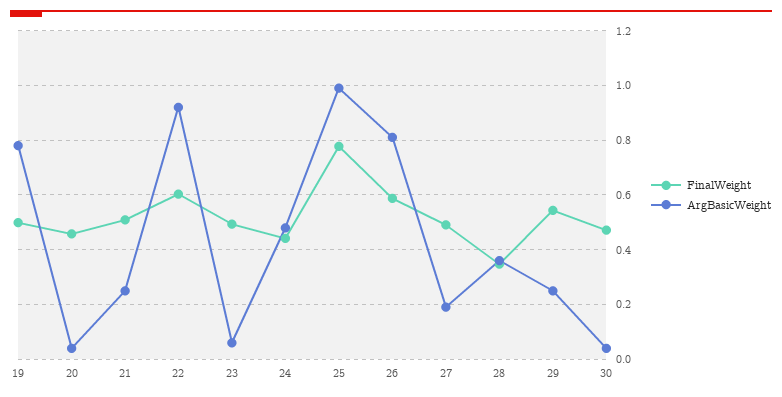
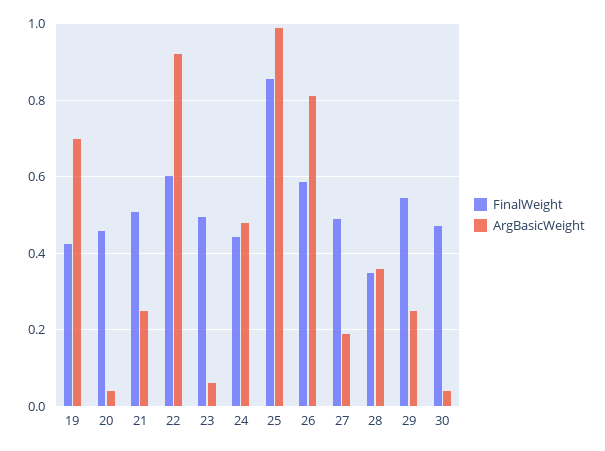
FinalWeight, 19: 0.5 -> 0.42
ArgBasicWeight, 19: 0.775 -> 0.7
FinalWeight, 25: 0.775 -> 0.86

